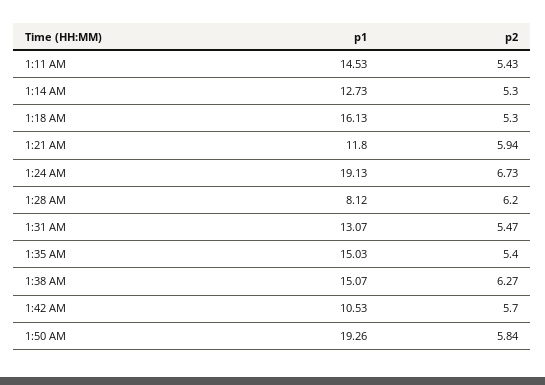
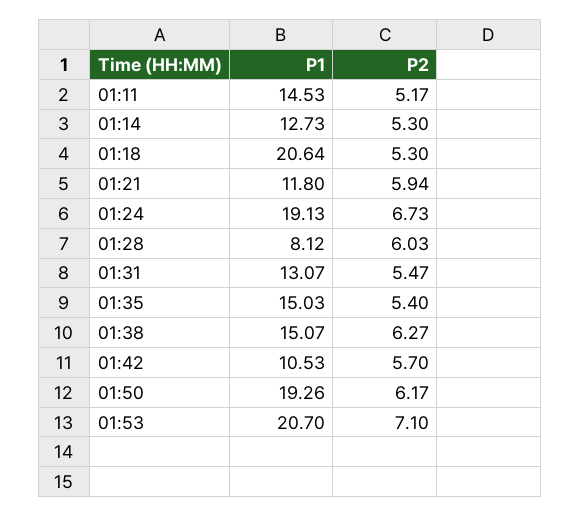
p2, 1:11 AM: 5.43 -> 5.17
p1, 1:18 AM: 16.13 -> 20.64
p2, 1:28 AM: 6.2 -> 6.03
p2, 1:50 AM: 5.84 -> 6.17
p1, 01:53: none -> 20.7
p2, 01:53: none -> 7.1

